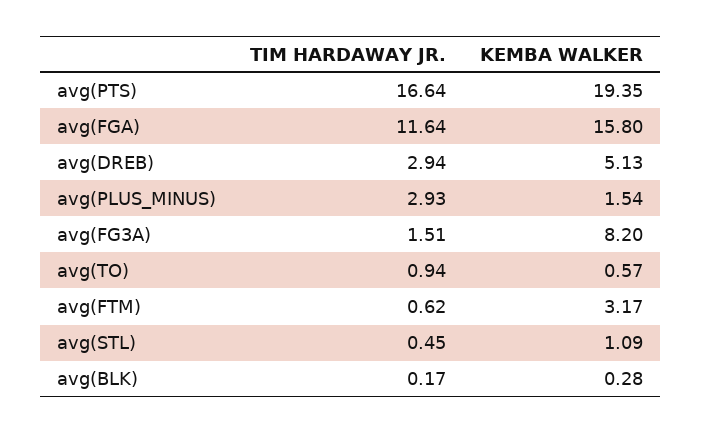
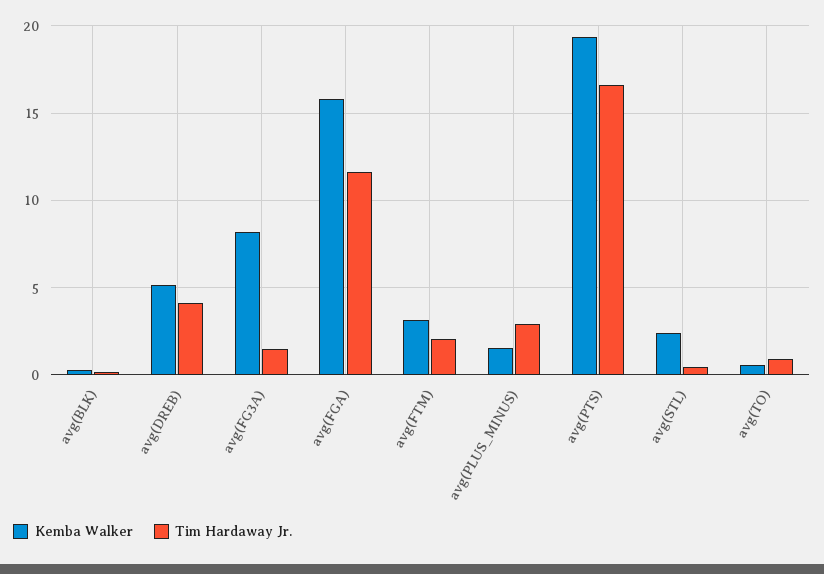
TIM HARDAWAY JR., avg(DREB): 2.94 -> 4
TIM HARDAWAY JR., avg(FTM): 0.62 -> 2
KEMBA WALKER, avg(STL): 1.09 -> 2.5

